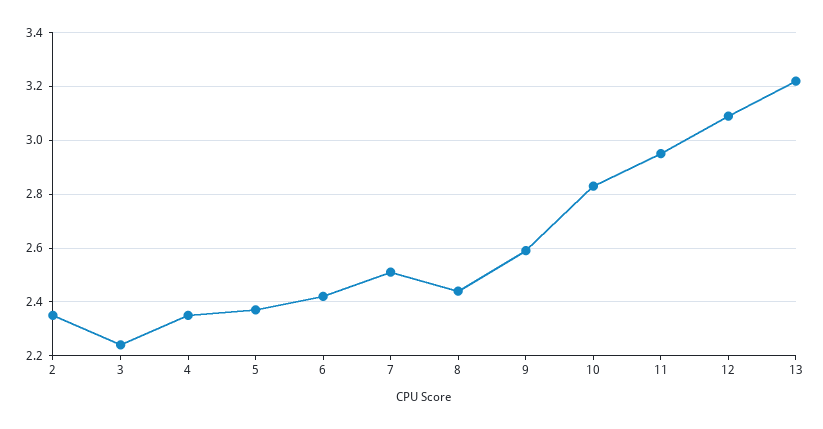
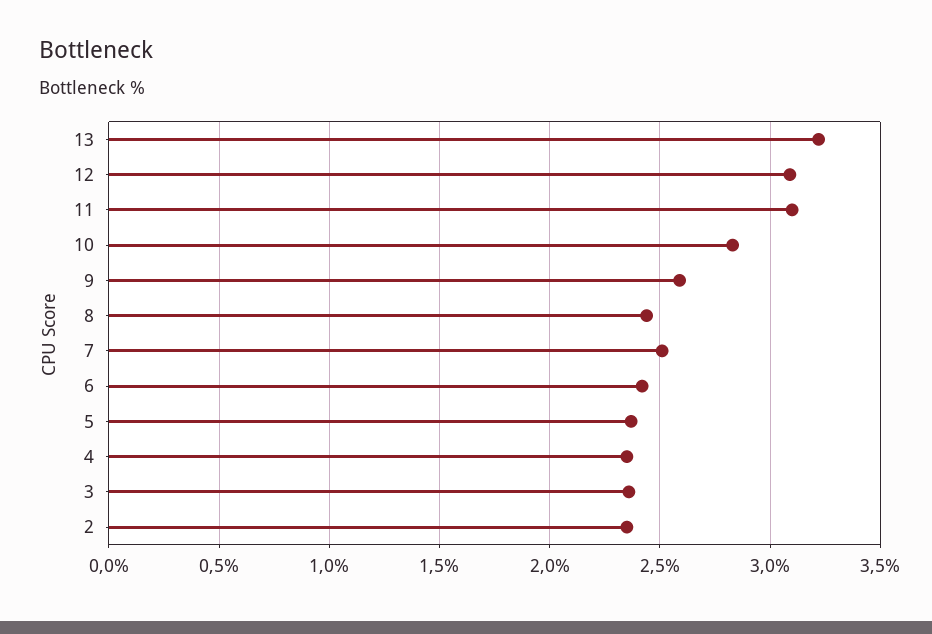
3: 2.25 -> 2.35
11: 2.95 -> 3.1

